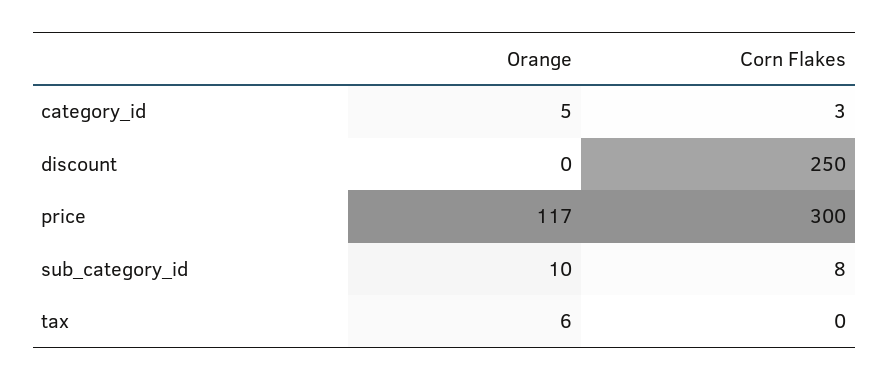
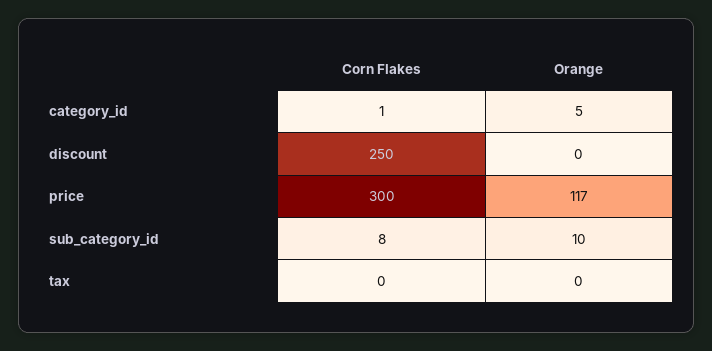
Corn Flakes, category_id: 3 -> 1
Orange, tax: 6 -> 0

